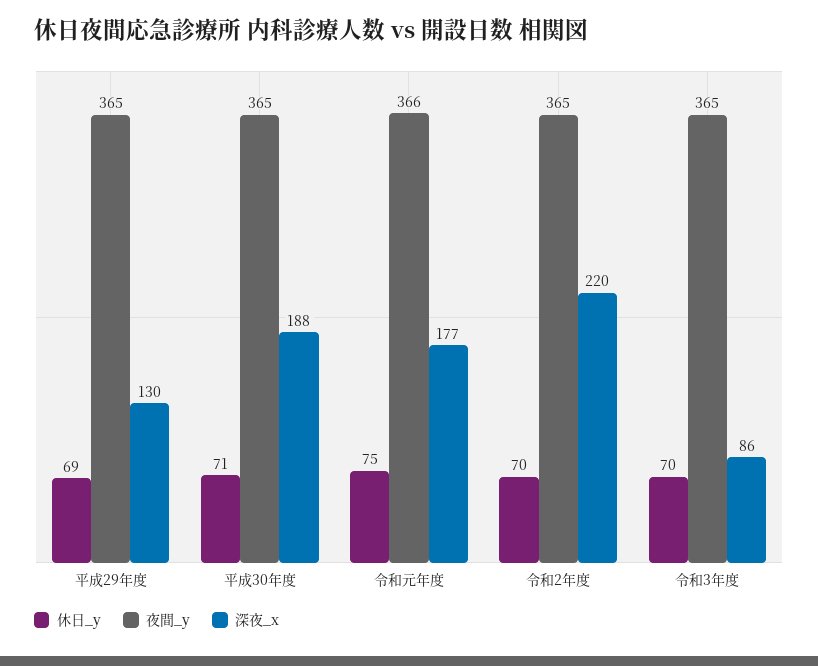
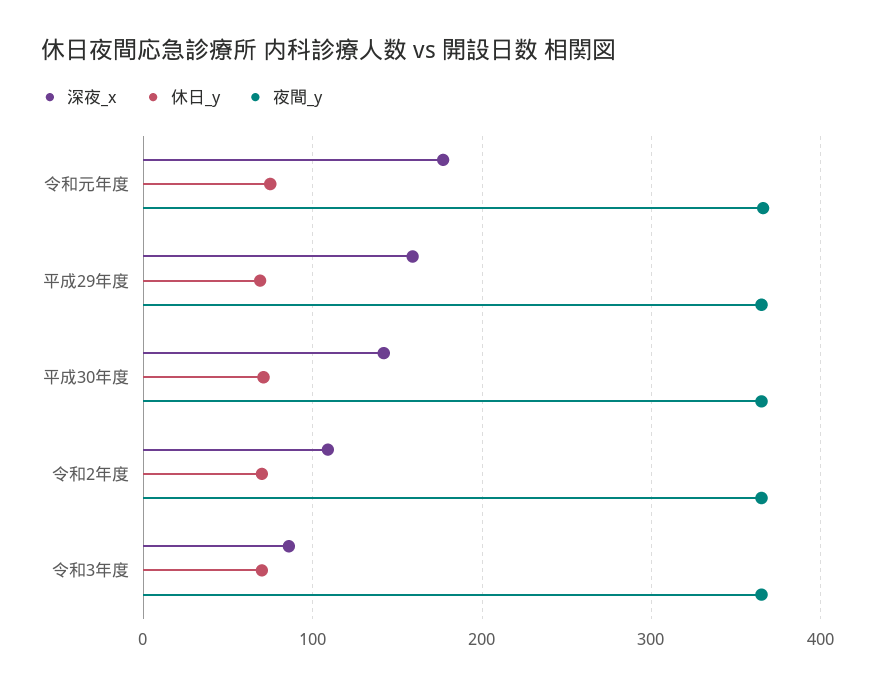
深夜_x, 平成29年度: 130 -> 160
深夜_x, 平成30年度: 188 -> 140
深夜_x, 令和2年度: 220 -> 110

